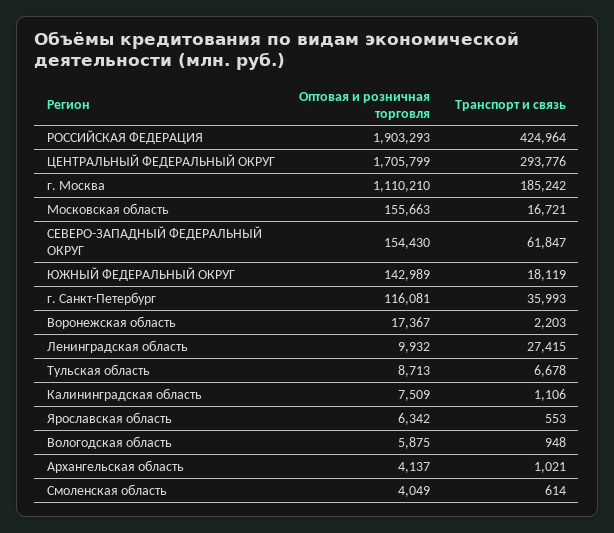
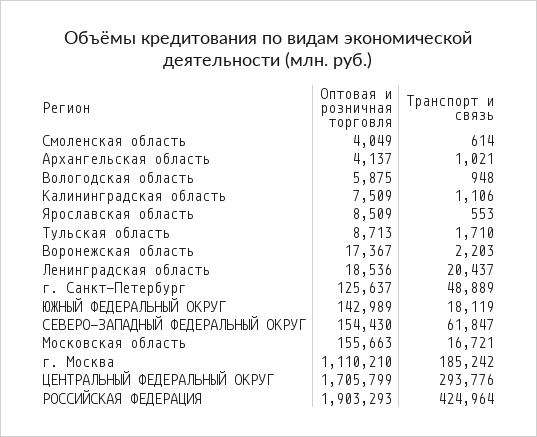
Оптовая и розничная торговля, г. Санкт-Петербург: 116081 -> 125637
Транспорт и связь, г. Санкт-Петербург: 35993 -> 48889
Оптовая и розничная торговля, Ленинградская область: 9932 -> 18536
Транспорт и связь, Ленинградская область: 27415 -> 20437
Транспорт и связь, Тульская область: 6678 -> 1710
Оптовая и розничная торговля, Ярославская область: 6342 -> 8509

